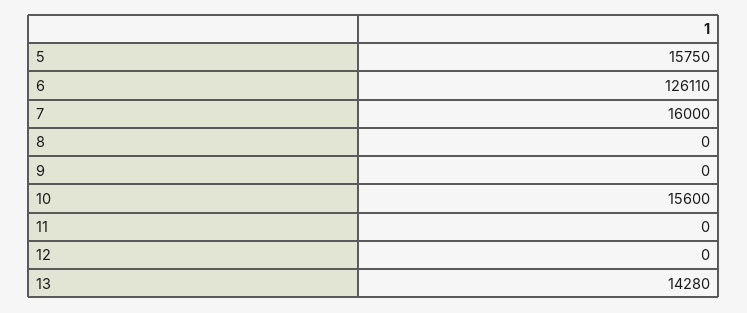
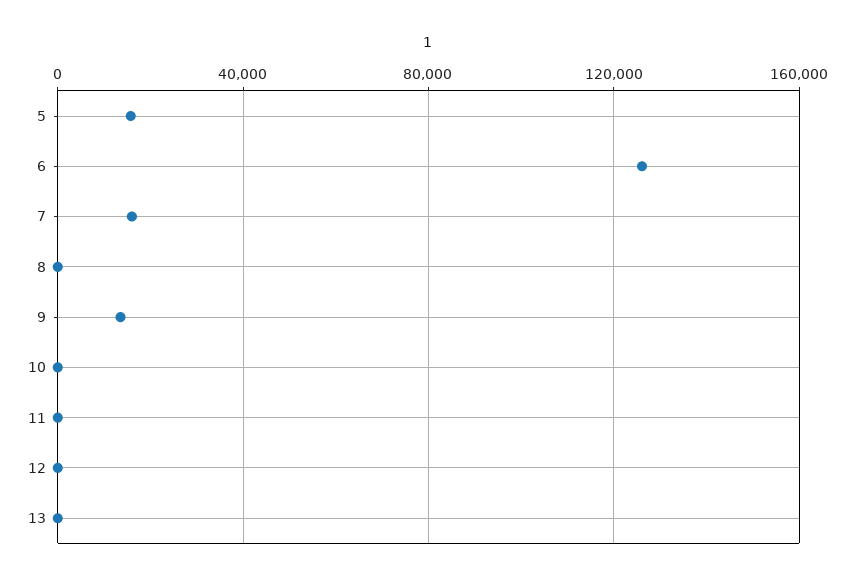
9: 0 -> 15000
10: 15600 -> 0
13: 14280 -> 0

